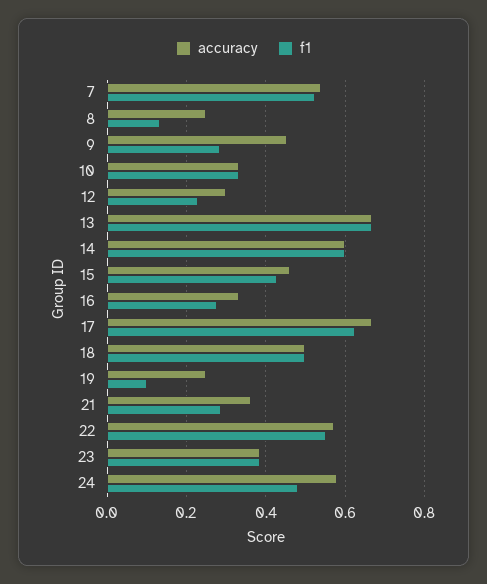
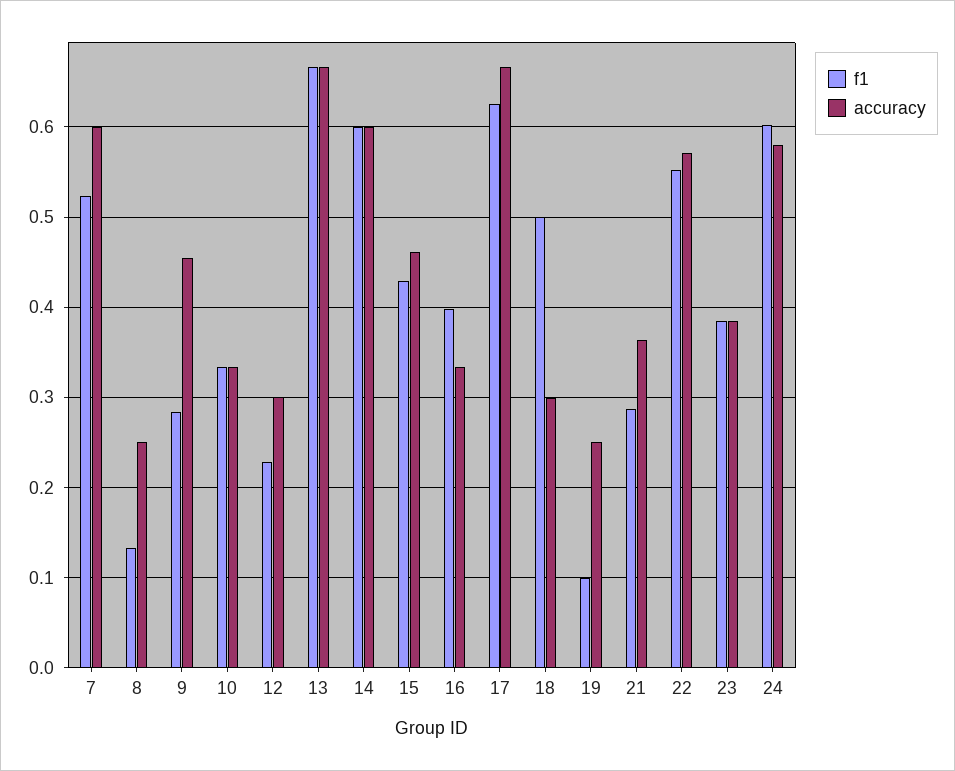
accuracy, 7: 0.54 -> 0.6
f1, 16: 0.28 -> 0.4
accuracy, 18: 0.5 -> 0.3
f1, 24: 0.48 -> 0.6

